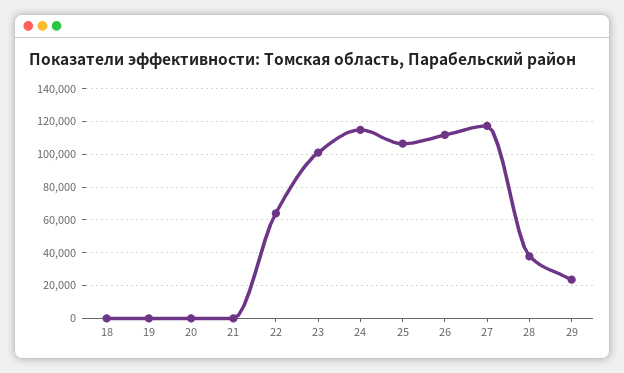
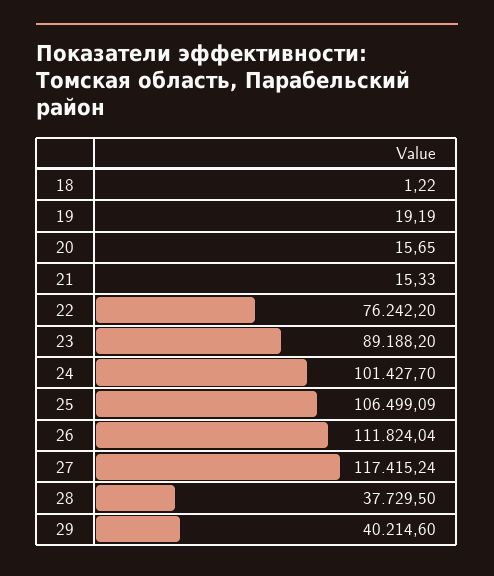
22: 65000 -> 76242.2
23: 100000 -> 89188.2
24: 115000 -> 101427.7
29: 25000 -> 40214.6

